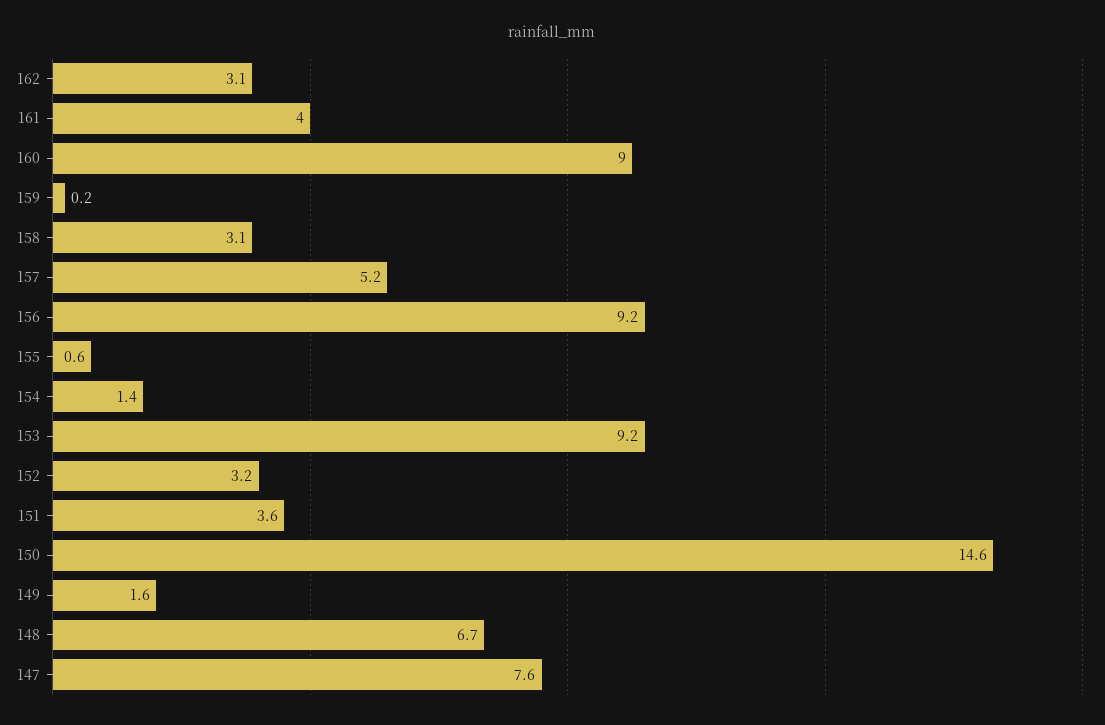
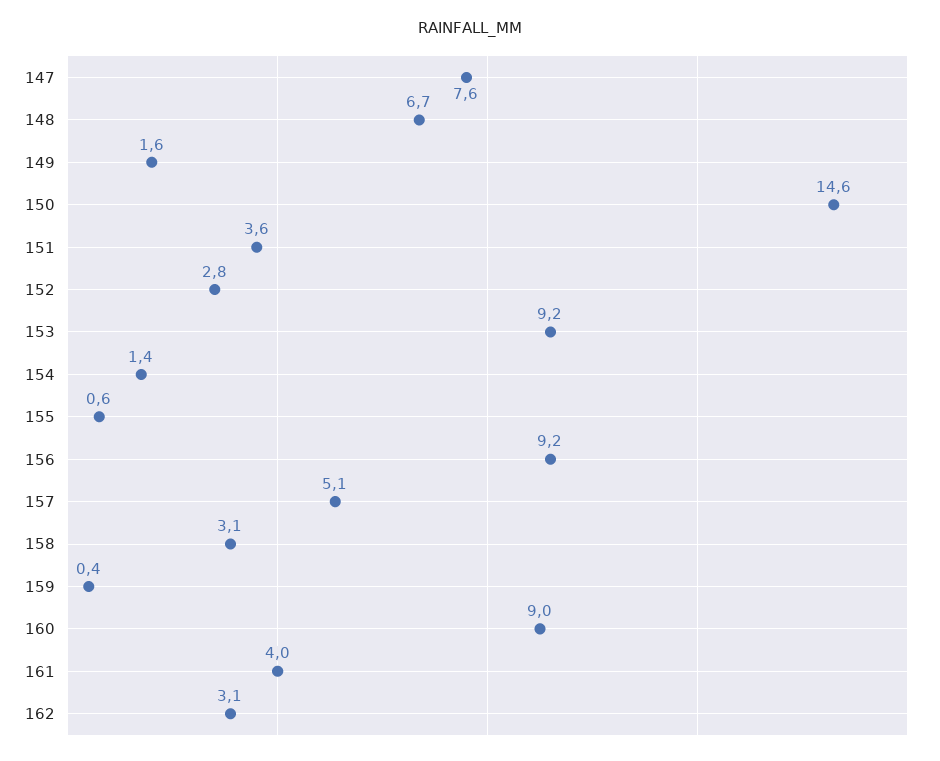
159: 0.2 -> 0.4
157: 5.2 -> 5.1
152: 3.2 -> 2.8

